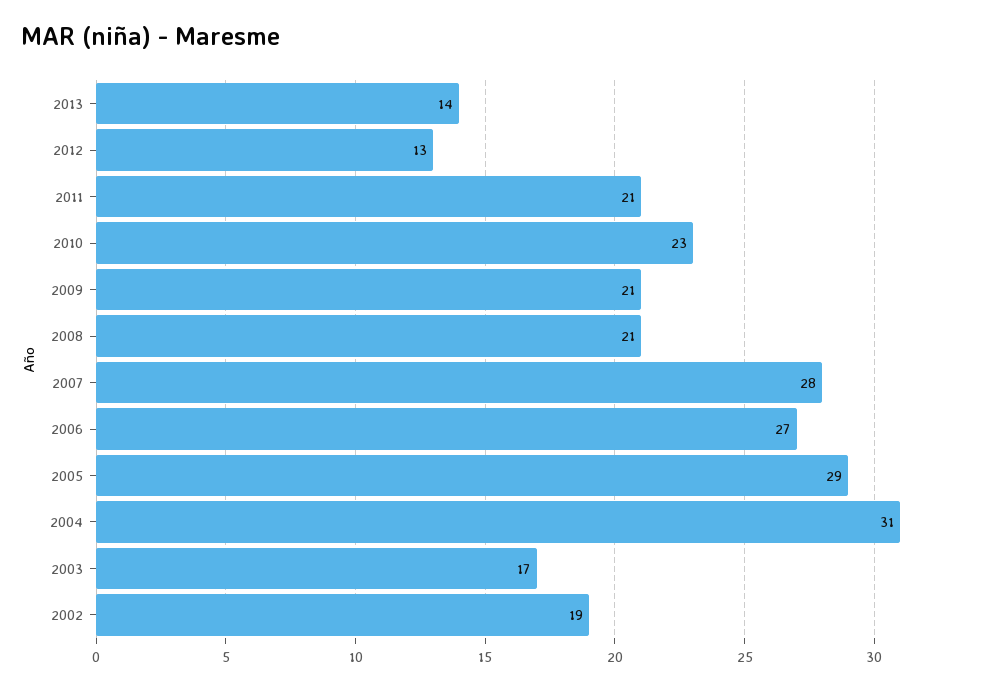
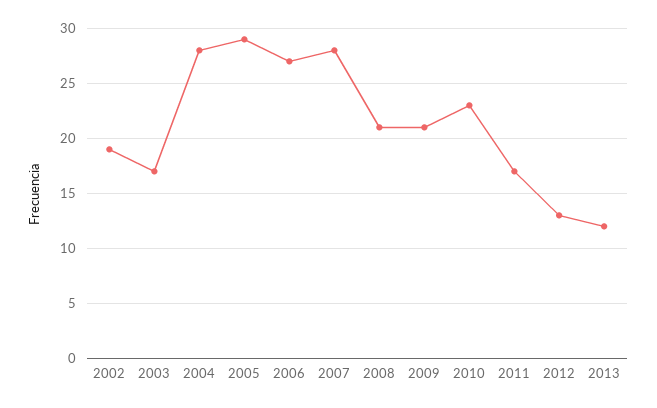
2013: 14 -> 12
2011: 21 -> 17
2004: 31 -> 28

